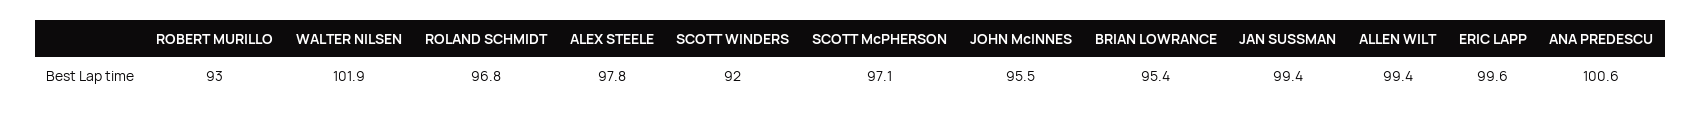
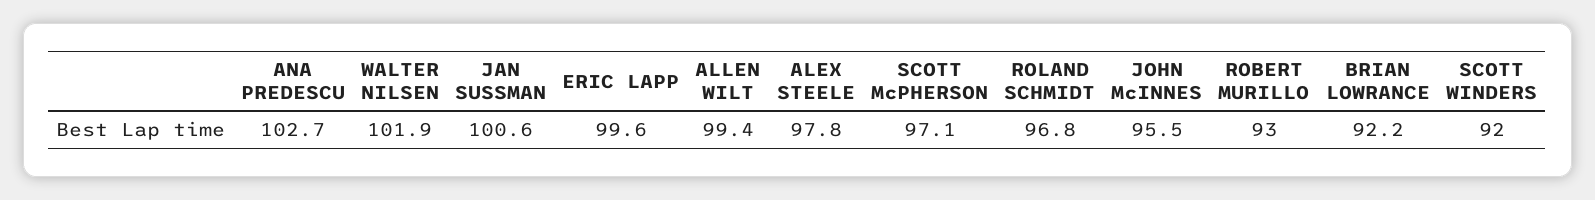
BRIAN LOWRANCE: 95.4 -> 92.2
JAN SUSSMAN: 99.4 -> 100.6
ANA PREDESCU: 100.6 -> 102.7

